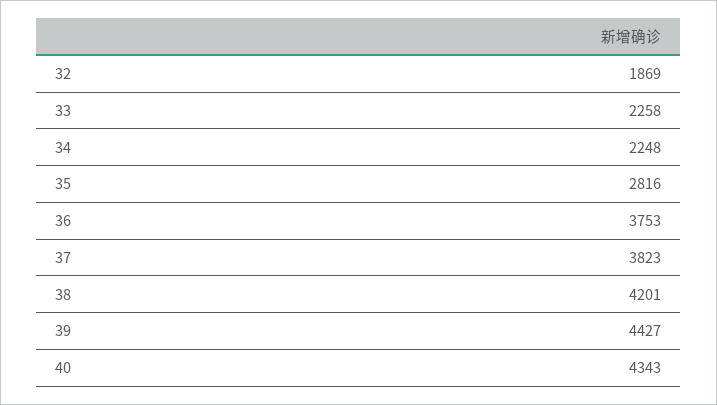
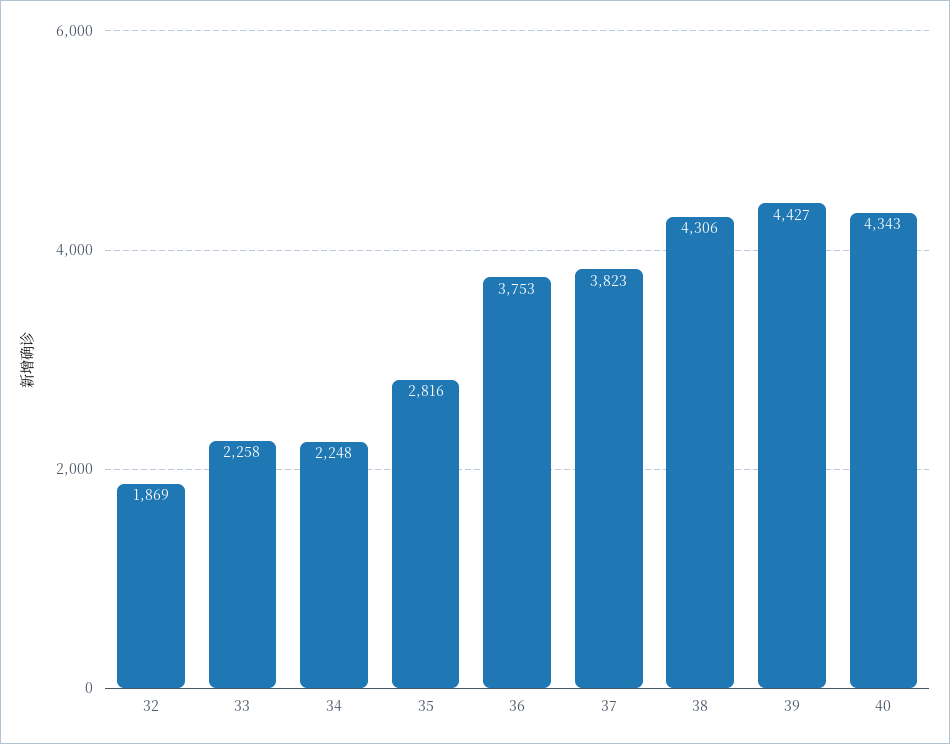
38: 4201 -> 4306

